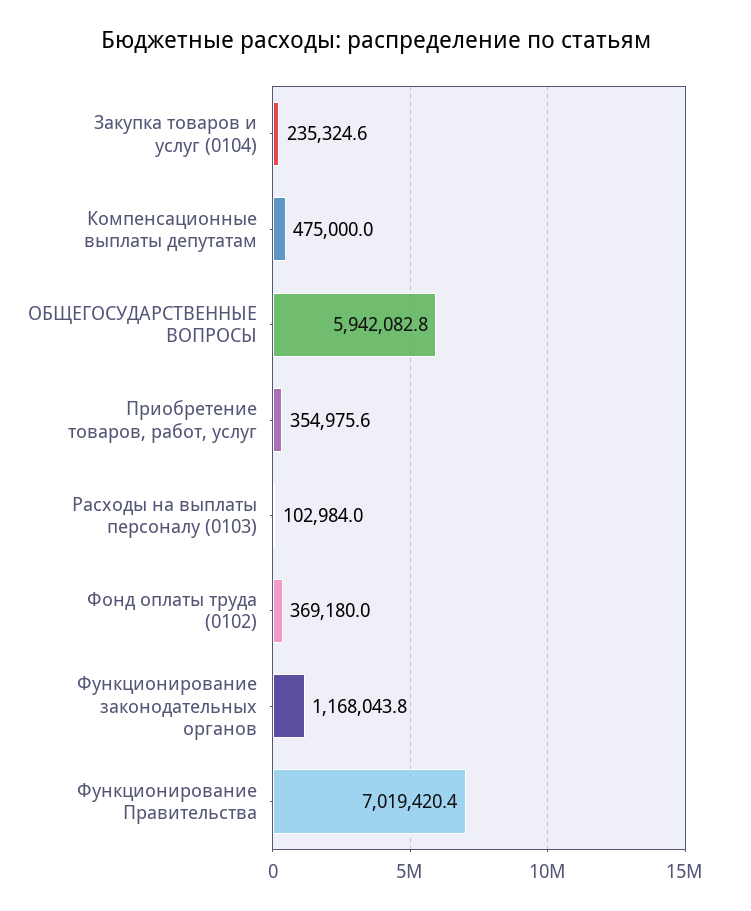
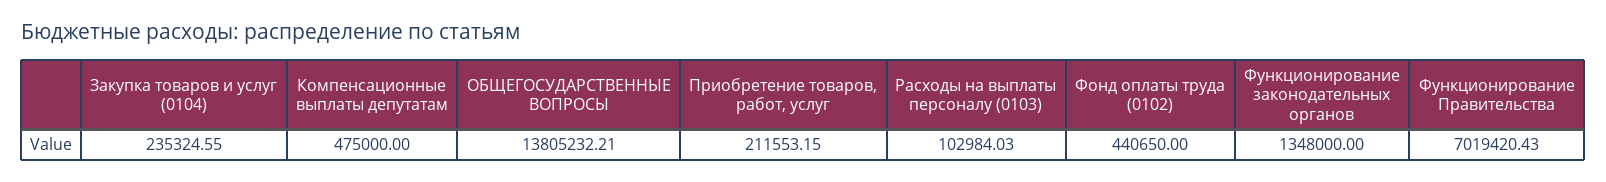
ОБЩЕГОСУДАРСТВЕННЫЕ ВОПРОСЫ: 5942082.8 -> 13805232.21
Приобретение товаров, работ, услуг: 354975.6 -> 211553.15
Фонд оплаты труда (0102): 369180 -> 440650
Функционирование законодательных органов: 1168043.8 -> 1348000

